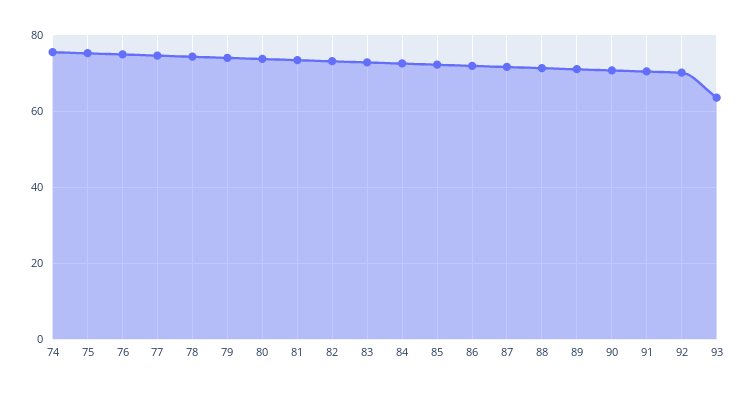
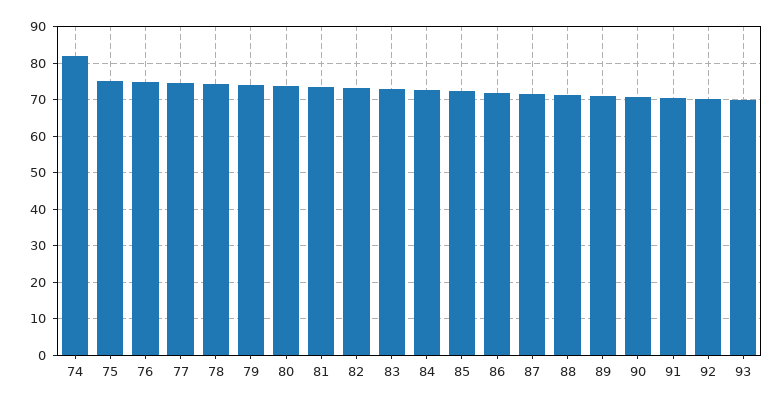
74: 76 -> 82
93: 64 -> 70

